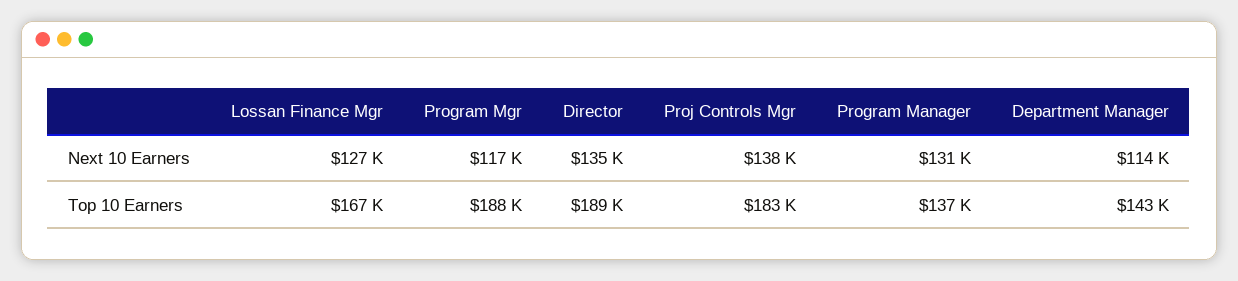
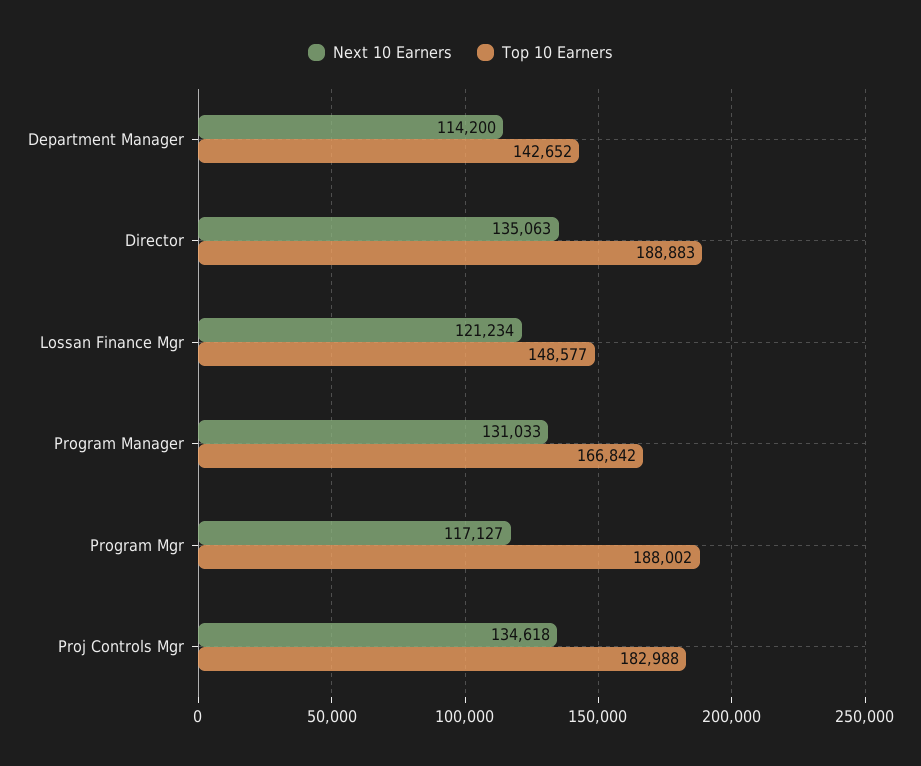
Next 10 Earners, Lossan Finance Mgr: 127000 -> 121234
Next 10 Earners, Proj Controls Mgr: 138000 -> 134618
Top 10 Earners, Lossan Finance Mgr: 167000 -> 148577
Top 10 Earners, Program Manager: 137000 -> 166842

